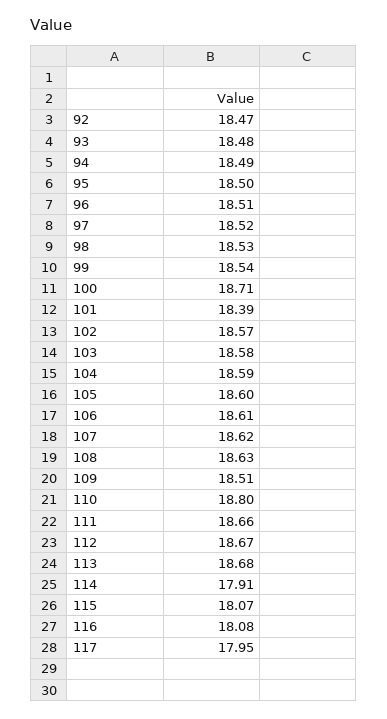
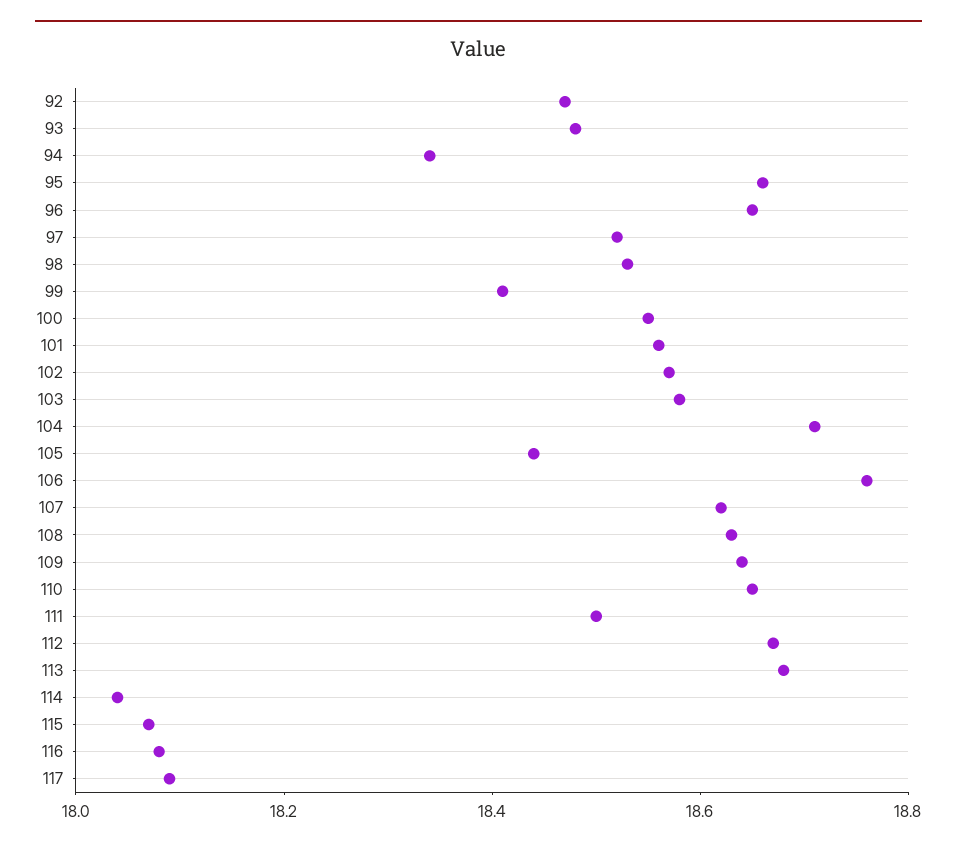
94: 18.49 -> 18.35
95: 18.5 -> 18.65
96: 18.51 -> 18.65
99: 18.54 -> 18.4
100: 18.71 -> 18.55
101: 18.39 -> 18.55
104: 18.59 -> 18.7
105: 18.6 -> 18.45
106: 18.61 -> 18.75
109: 18.51 -> 18.65
110: 18.8 -> 18.65
111: 18.66 -> 18.5
114: 17.91 -> 18.05
117: 17.95 -> 18.1

